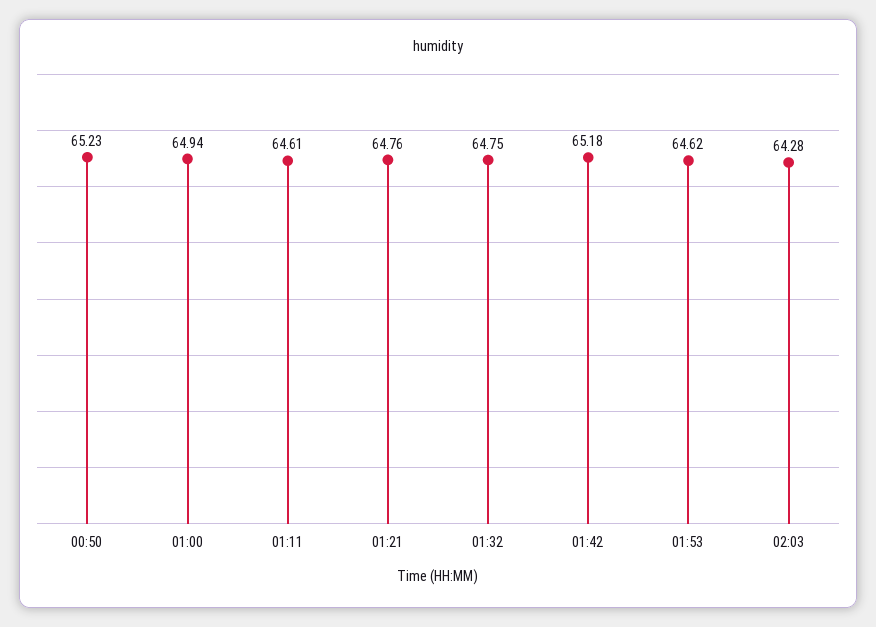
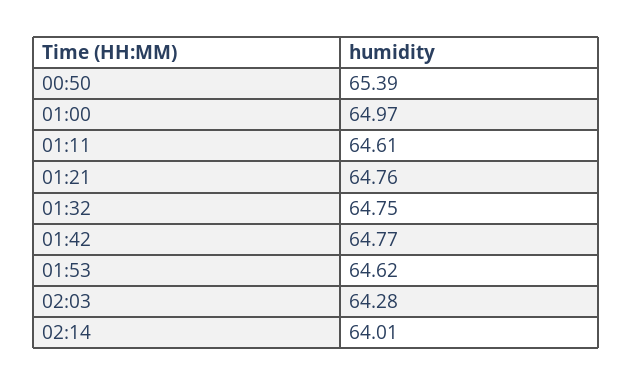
00:50: 65.23 -> 65.39
01:00: 64.94 -> 64.97
01:42: 65.18 -> 64.77
02:14: none -> 64.01

